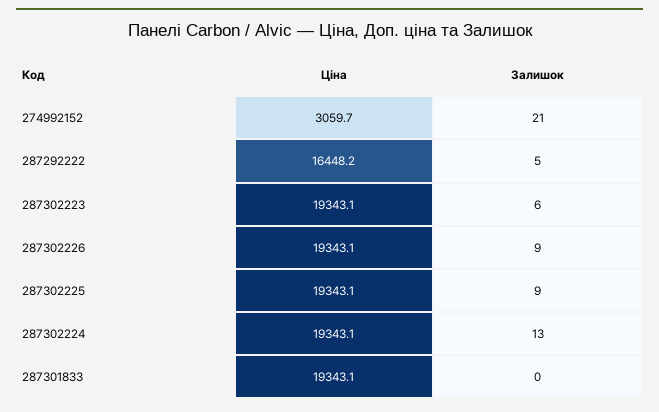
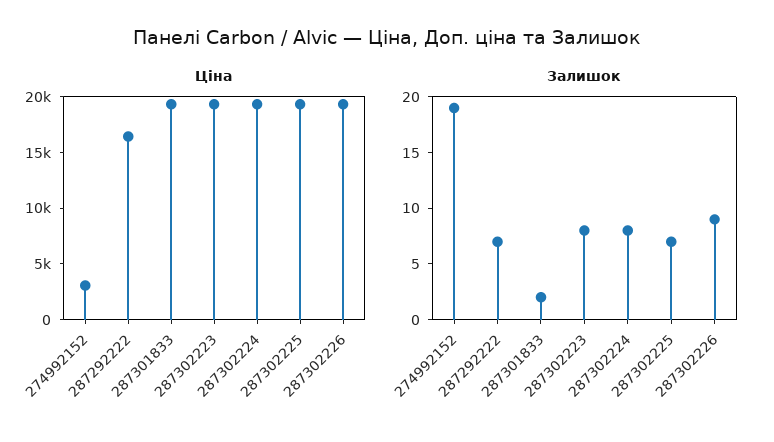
Залишок, 274992152: 21 -> 19
Залишок, 287292222: 5 -> 7
Залишок, 287302223: 6 -> 8
Залишок, 287302225: 9 -> 7
Залишок, 287302224: 13 -> 8
Залишок, 287301833: 0 -> 2

